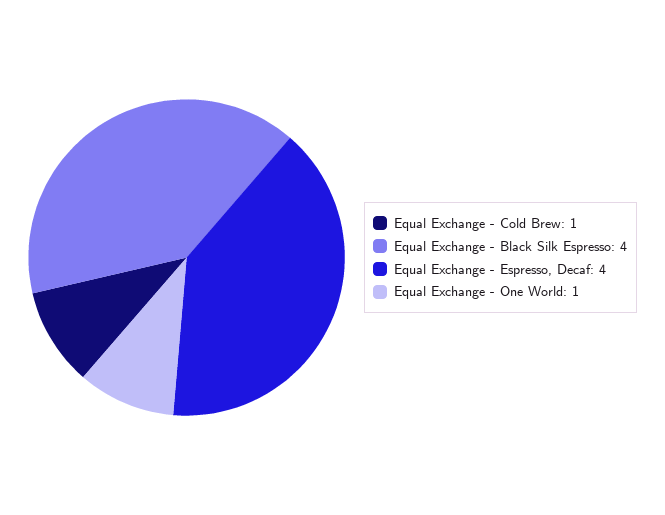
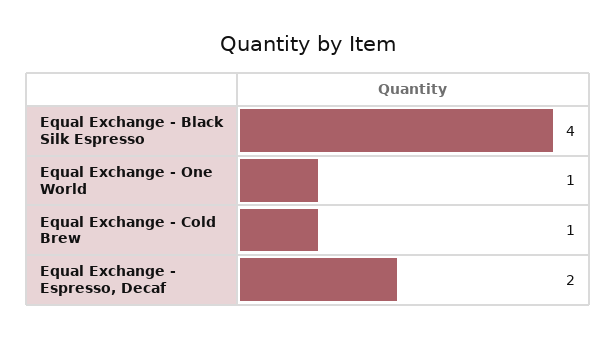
Equal Exchange - Espresso, Decaf: 4 -> 2

